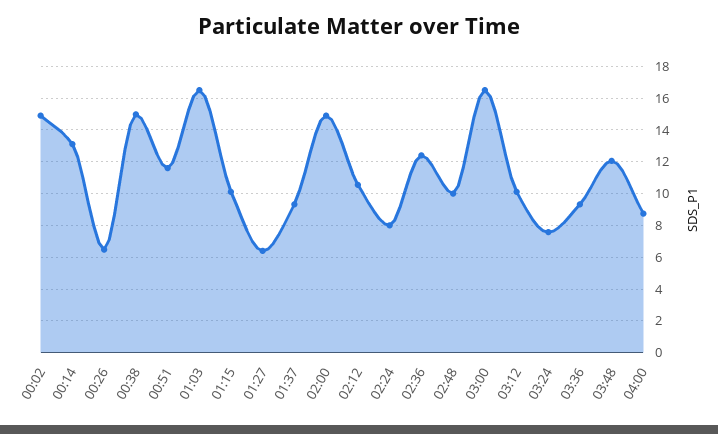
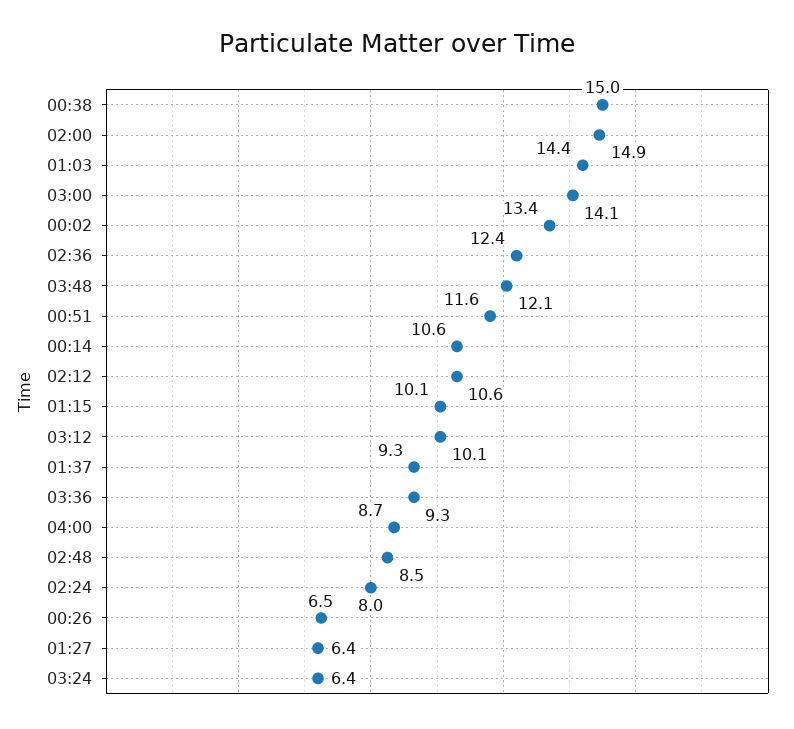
00:02: 15 -> 13.4
00:14: 13 -> 10.6
01:03: 16.5 -> 14.4
02:48: 10 -> 8.5
03:00: 16.5 -> 14.1
03:24: 7.5 -> 6.4

